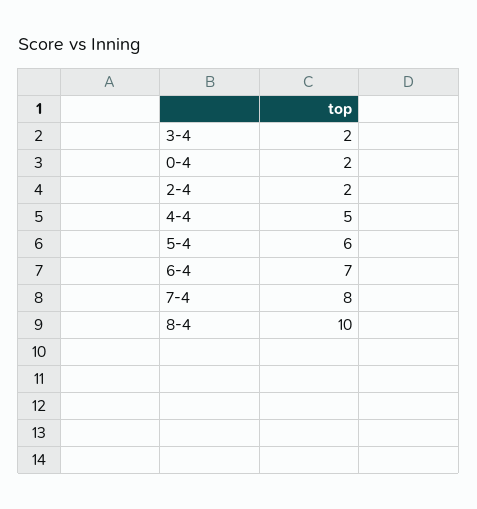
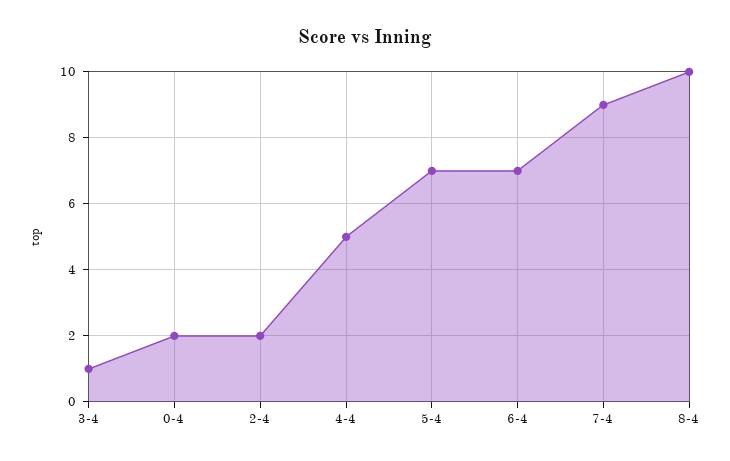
3-4: 2 -> 1
5-4: 6 -> 7
7-4: 8 -> 9

